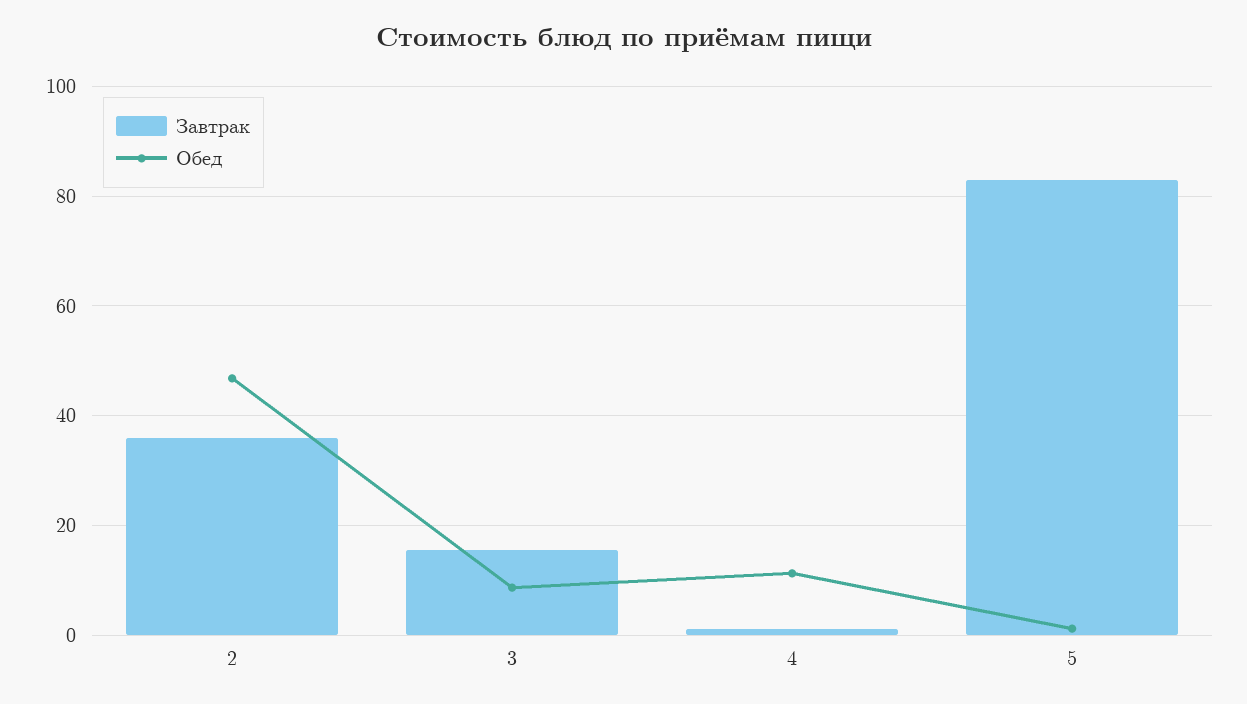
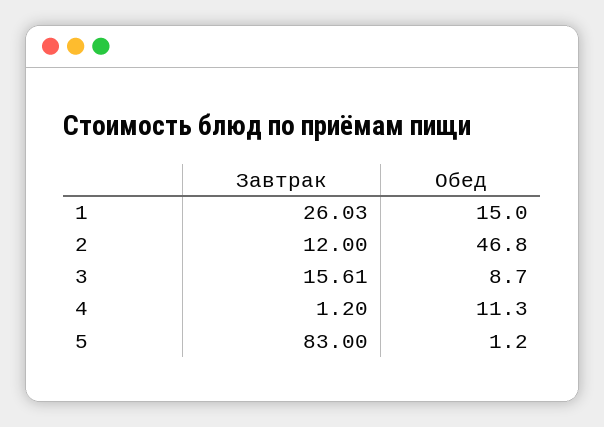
Завтрак, 2: 36 -> 12
Завтрак, 1: none -> 26.03
Обед, 1: none -> 15

